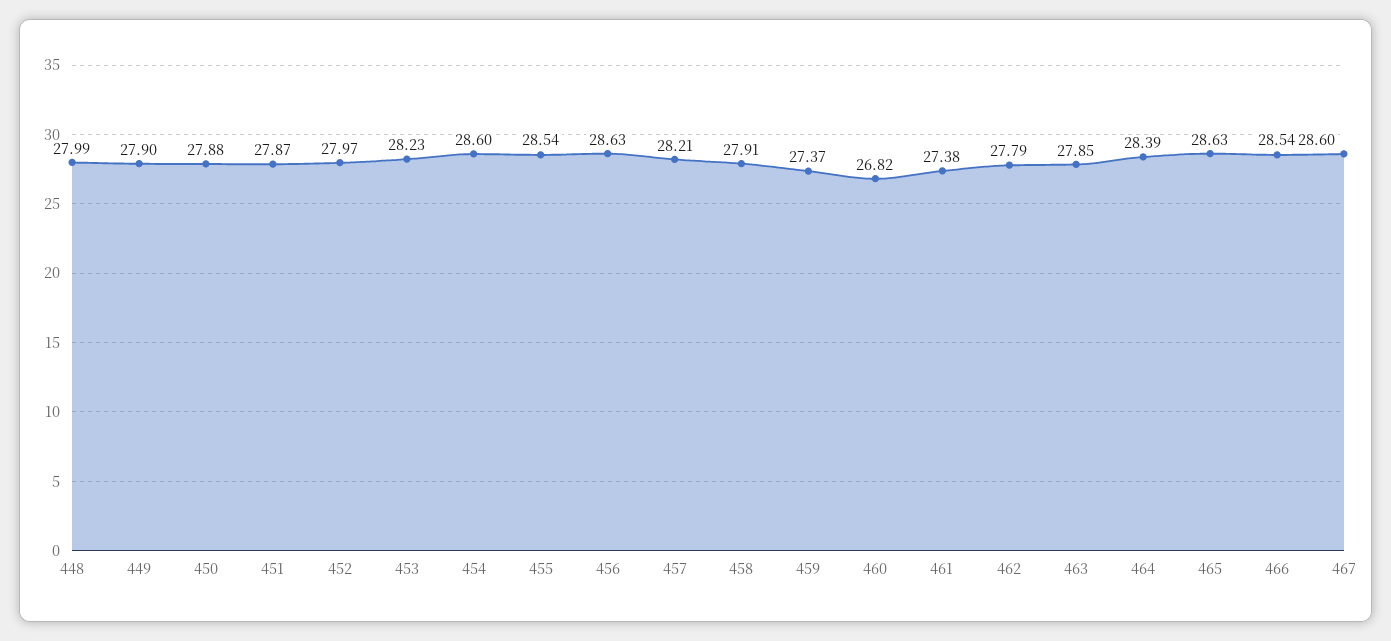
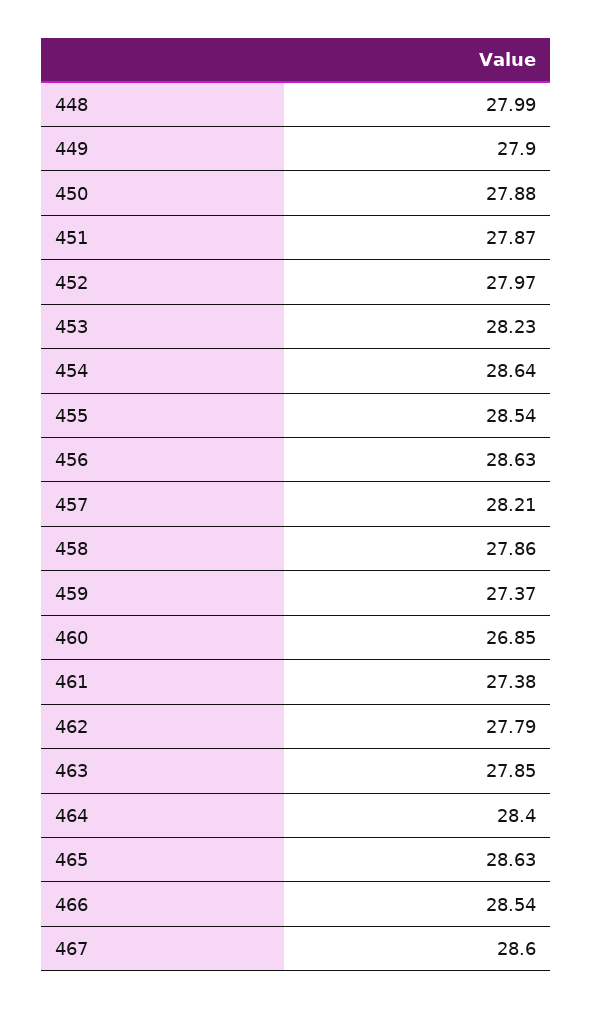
454: 28.6 -> 28.64
458: 27.91 -> 27.86
460: 26.82 -> 26.85
464: 28.39 -> 28.4

